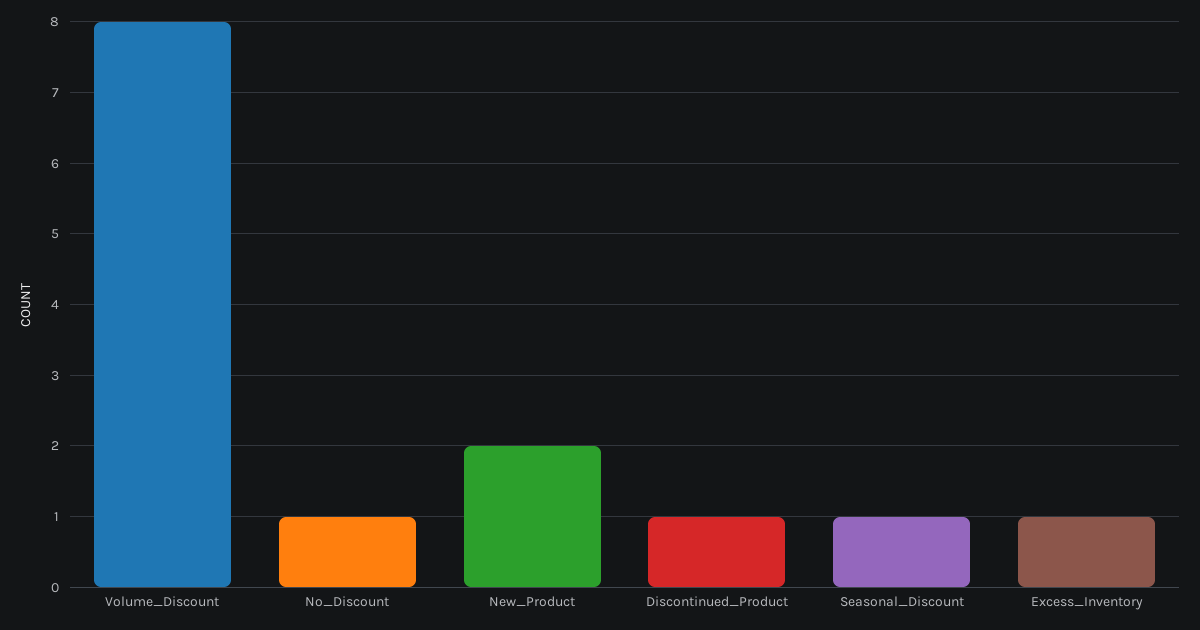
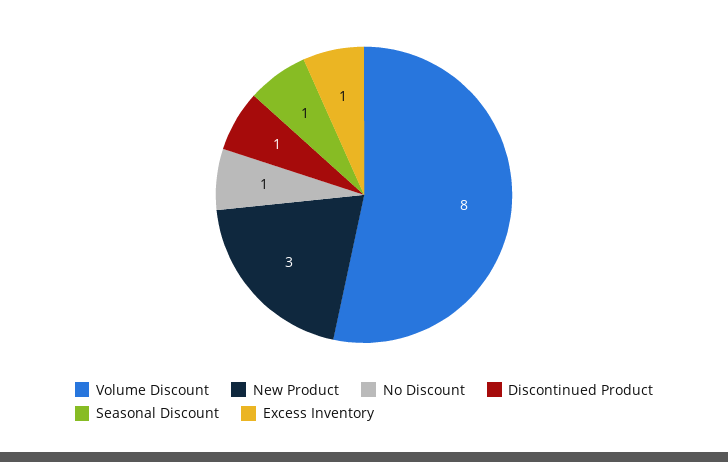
New_Product: 2 -> 3

